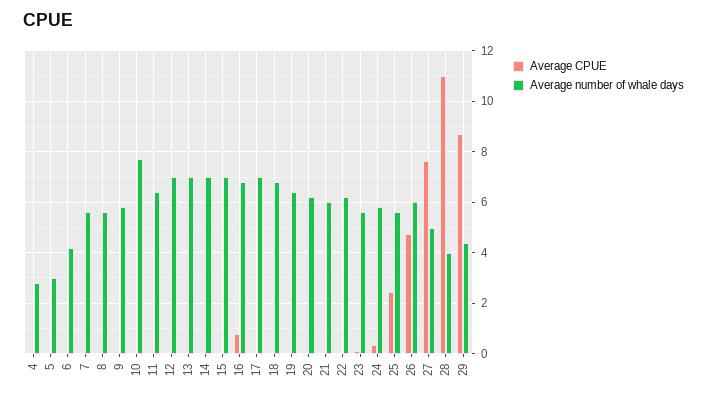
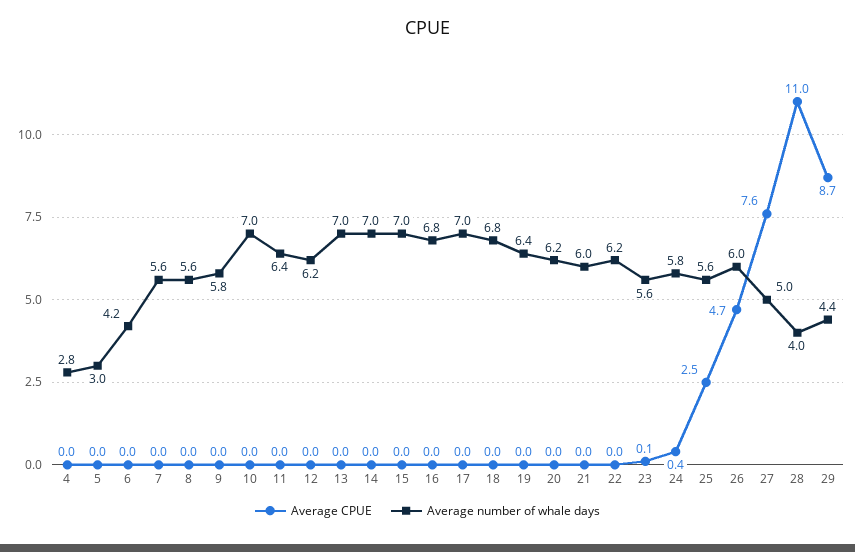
Average number of whale days, 10: 7.75 -> 7
Average number of whale days, 12: 7 -> 6.2
Average CPUE, 16: 0.75 -> 0

